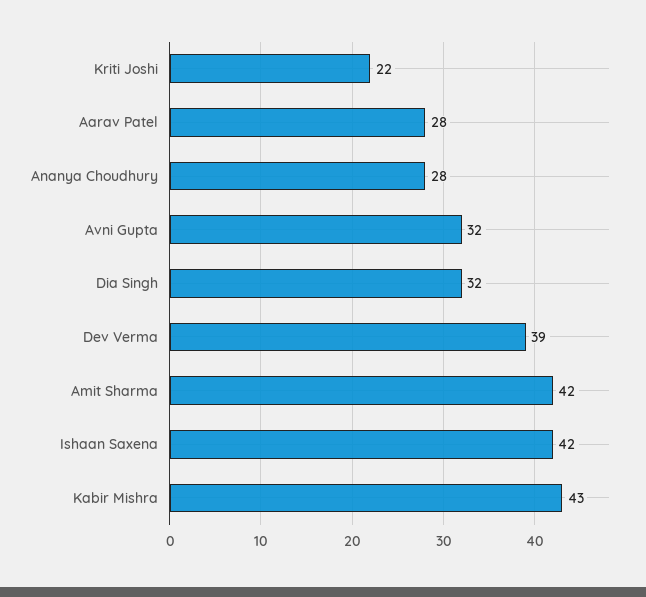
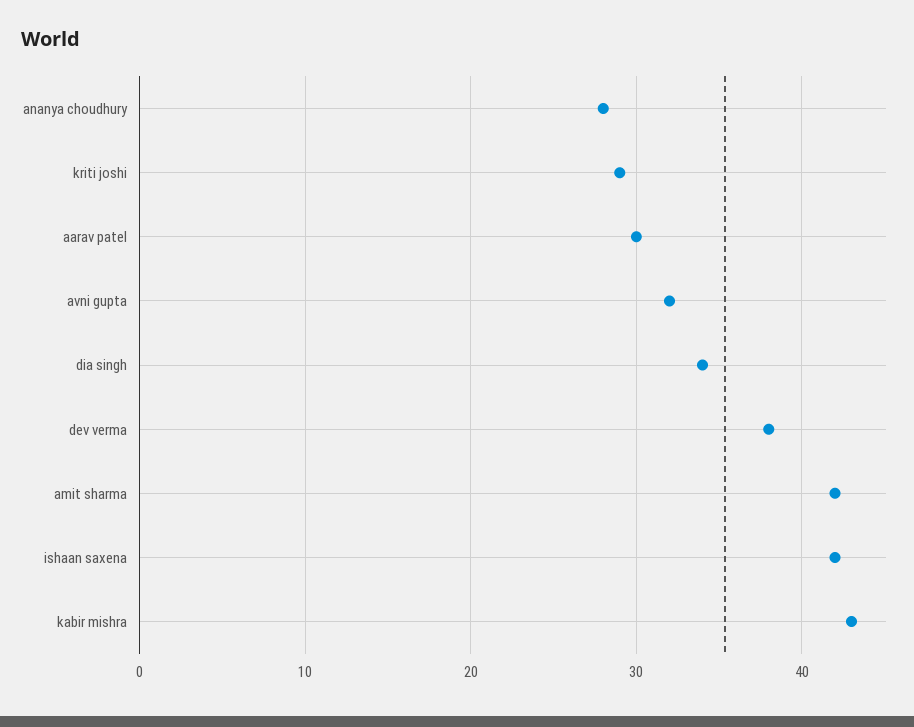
Kriti Joshi: 22 -> 29
Aarav Patel: 28 -> 30
Dia Singh: 32 -> 34
Dev Verma: 39 -> 38

